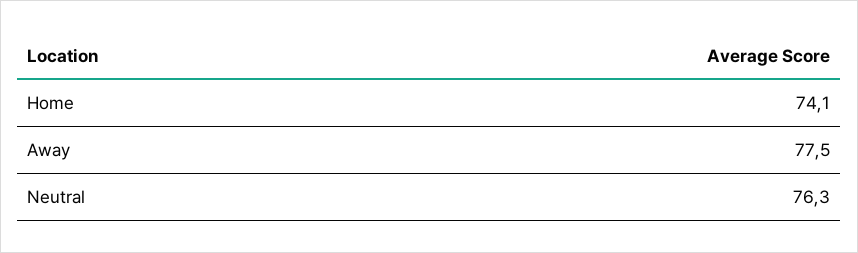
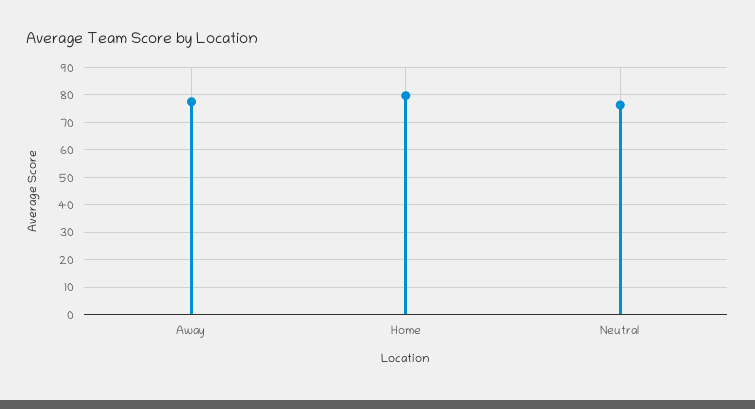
Home: 74.1 -> 80

